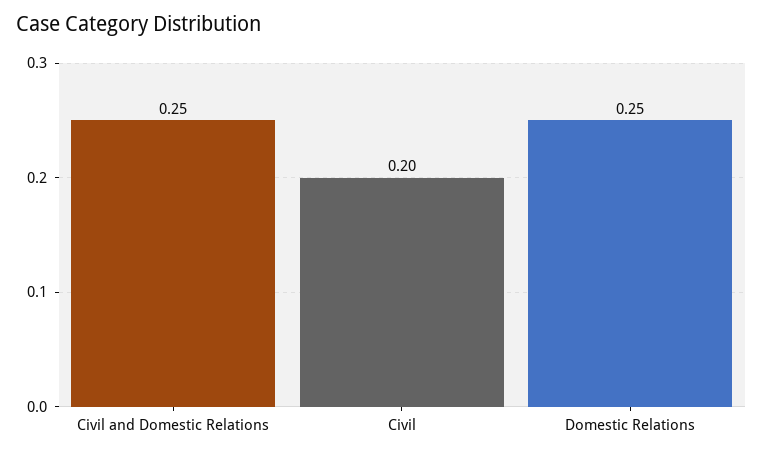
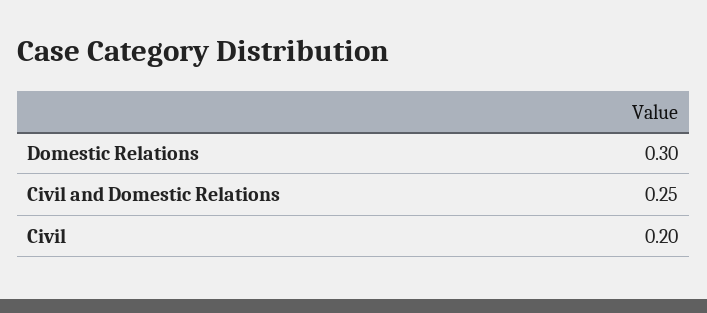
Domestic Relations: 0.25 -> 0.3

